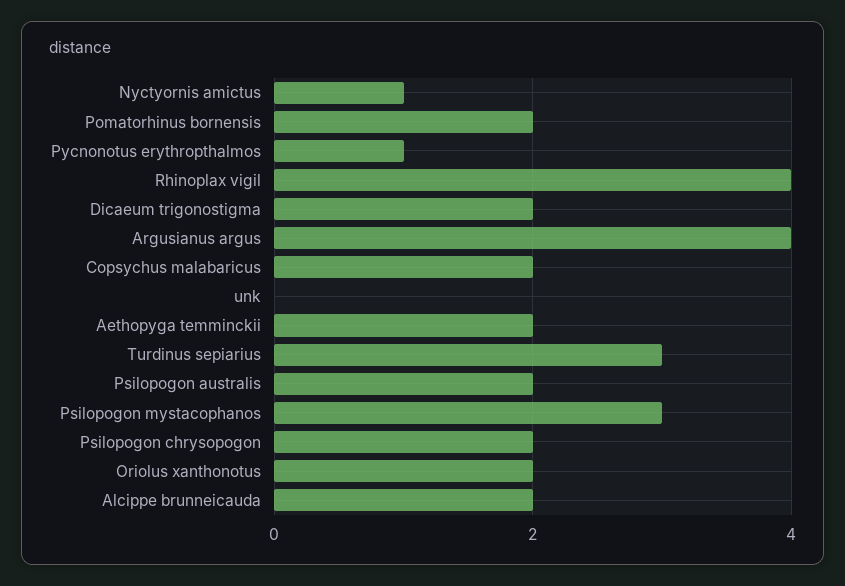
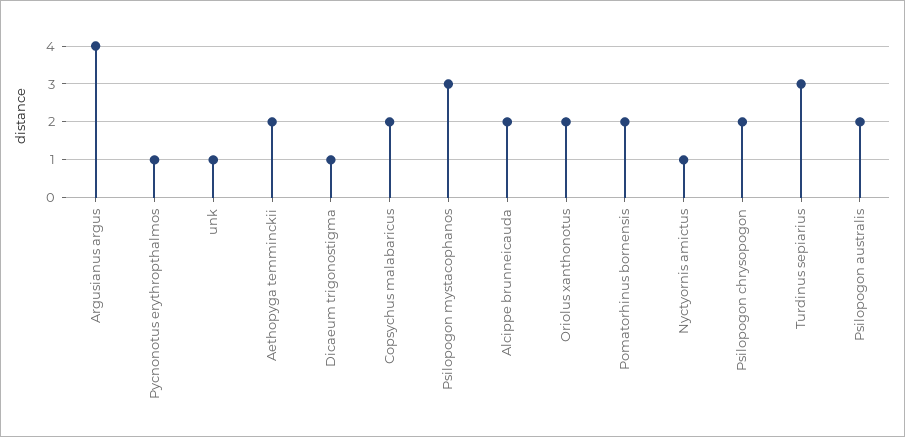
Rhinoplax vigil: 4 -> none
Dicaeum trigonostigma: 2 -> 1
unk: 0 -> 1

